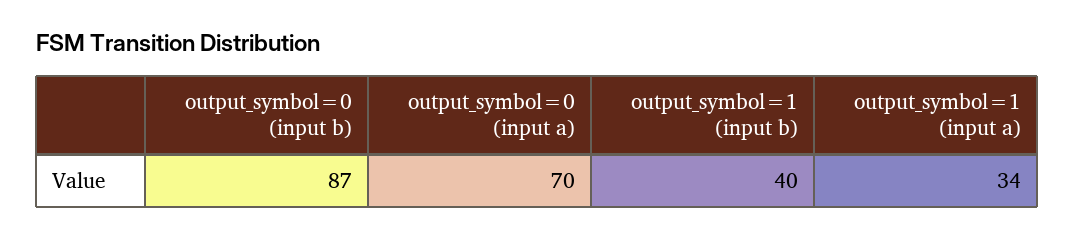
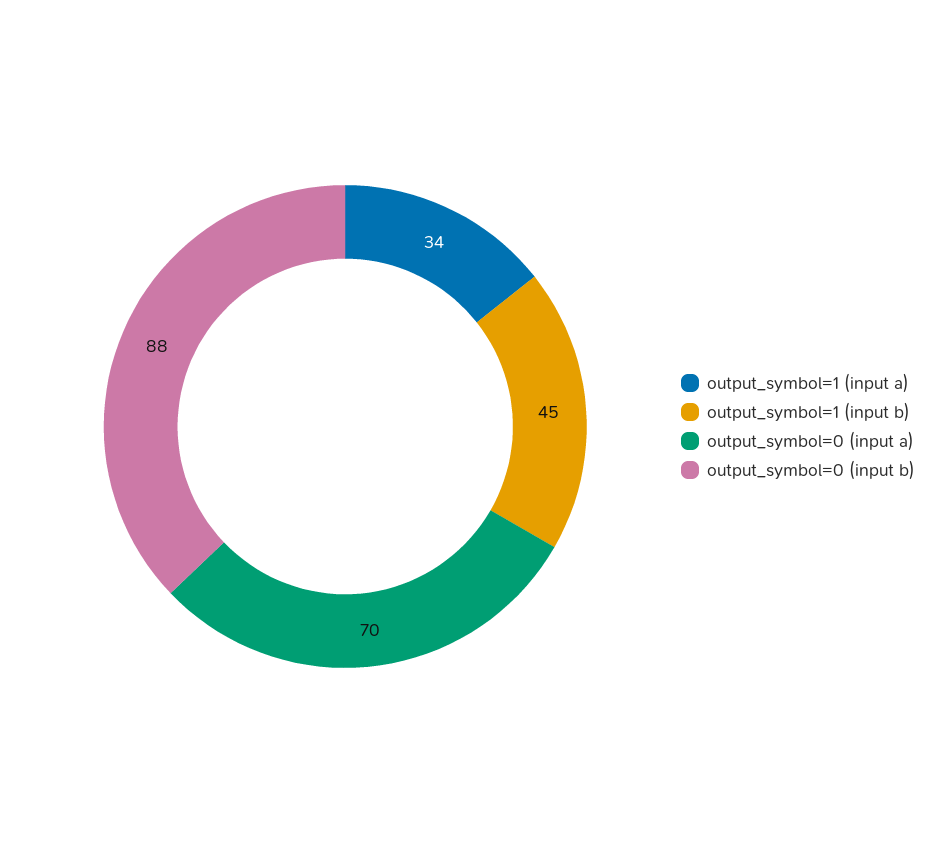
output_symbol=0 (input b): 87 -> 88
output_symbol=1 (input b): 40 -> 45

